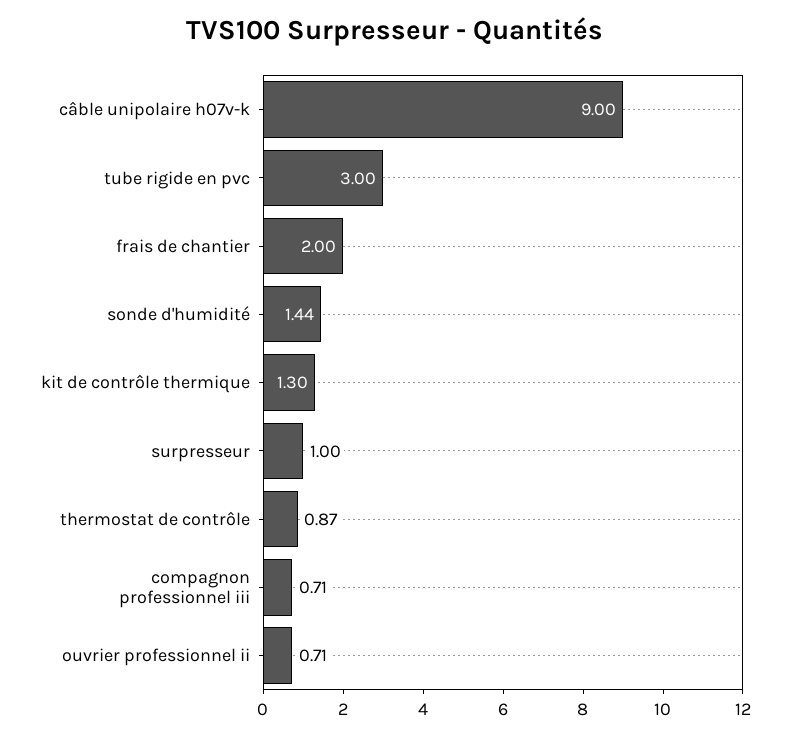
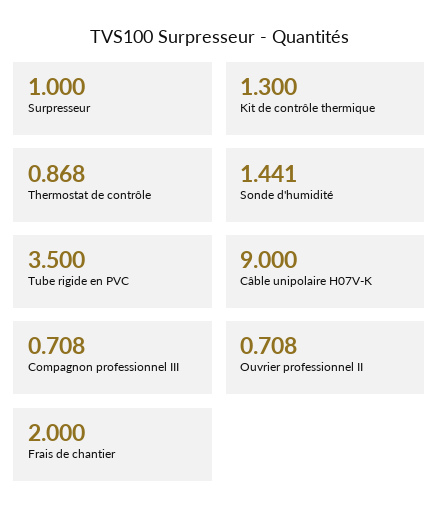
tube rigide en pvc: 3 -> 3.5

